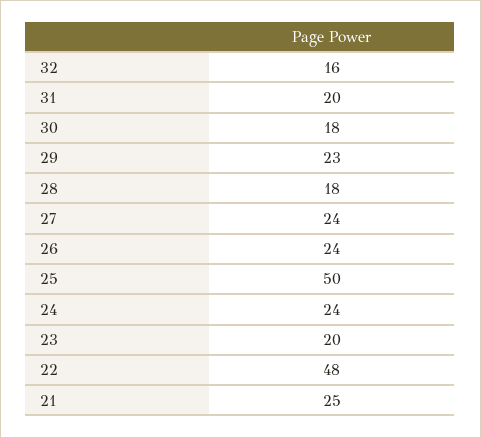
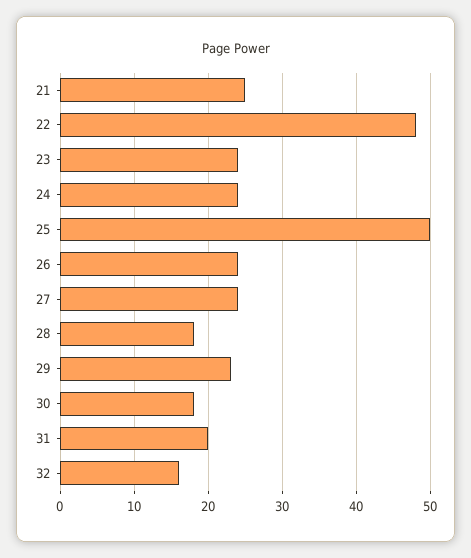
23: 20 -> 24

